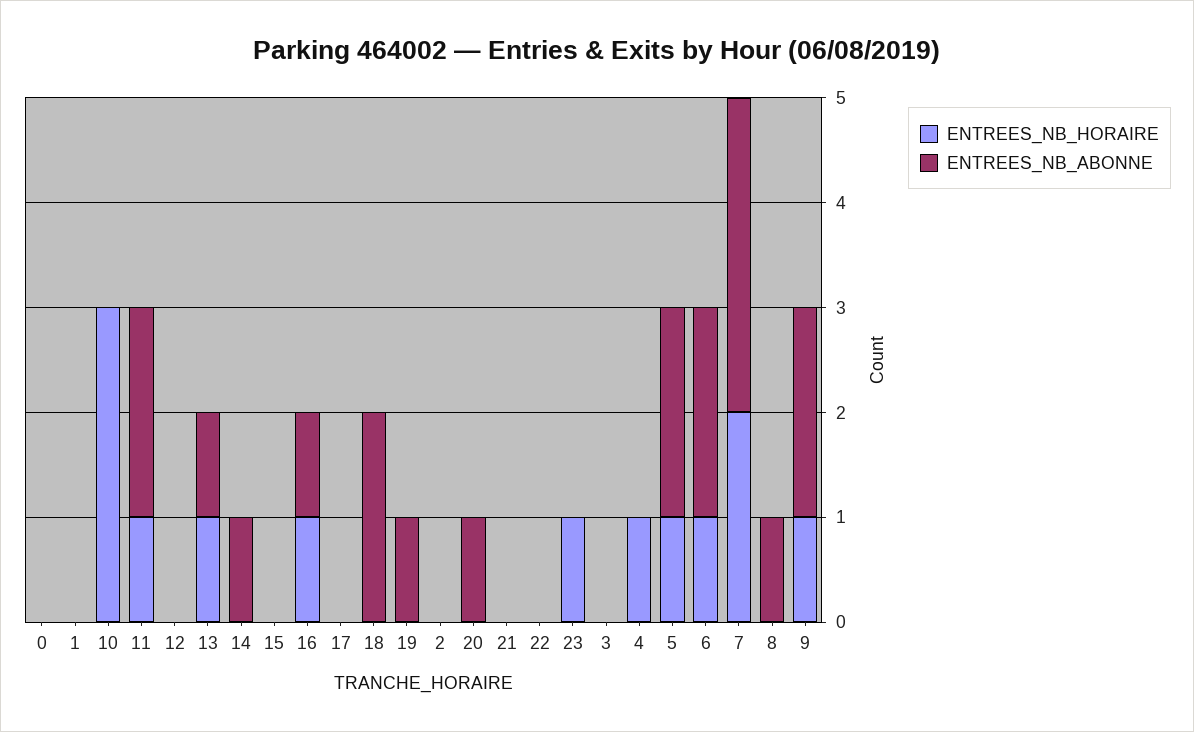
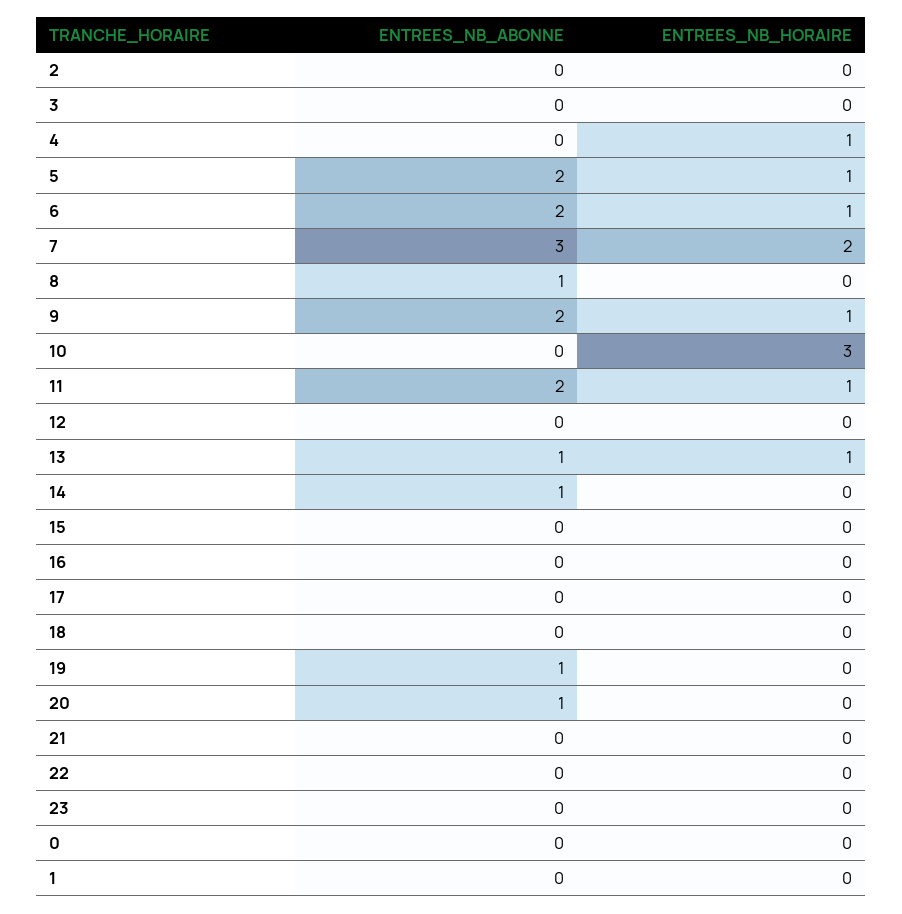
ENTREES_NB_HORAIRE, 16: 1 -> 0
ENTREES_NB_ABONNE, 16: 1 -> 0
ENTREES_NB_ABONNE, 18: 2 -> 0
ENTREES_NB_HORAIRE, 23: 1 -> 0

